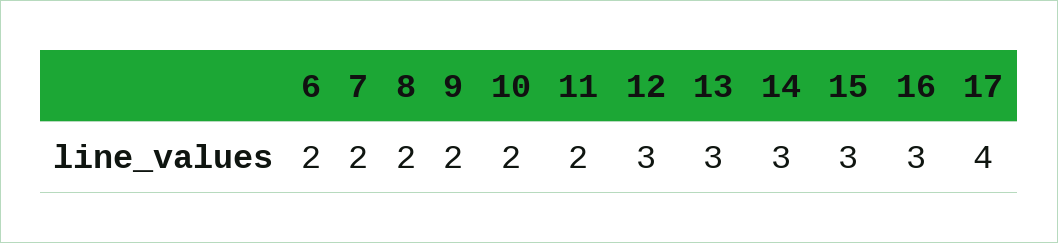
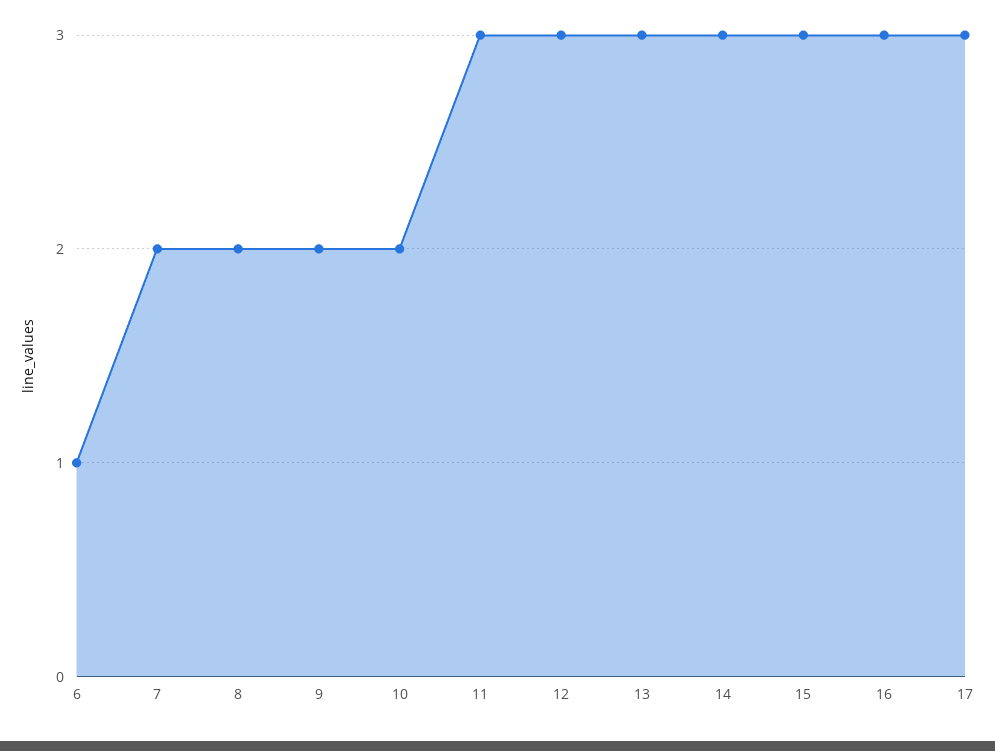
6: 2 -> 1
11: 2 -> 3
17: 4 -> 3

